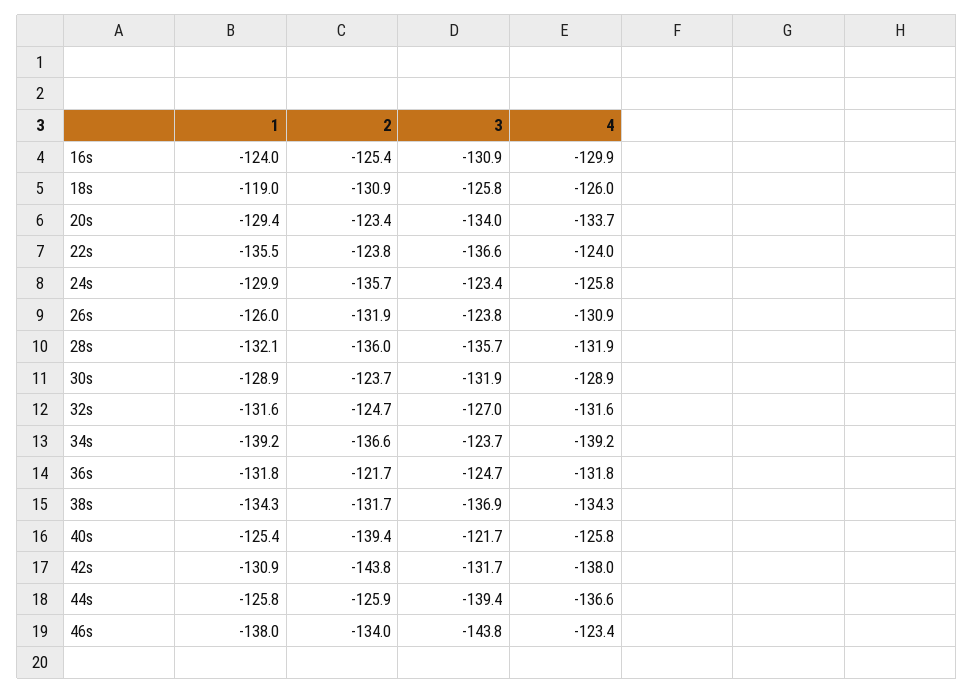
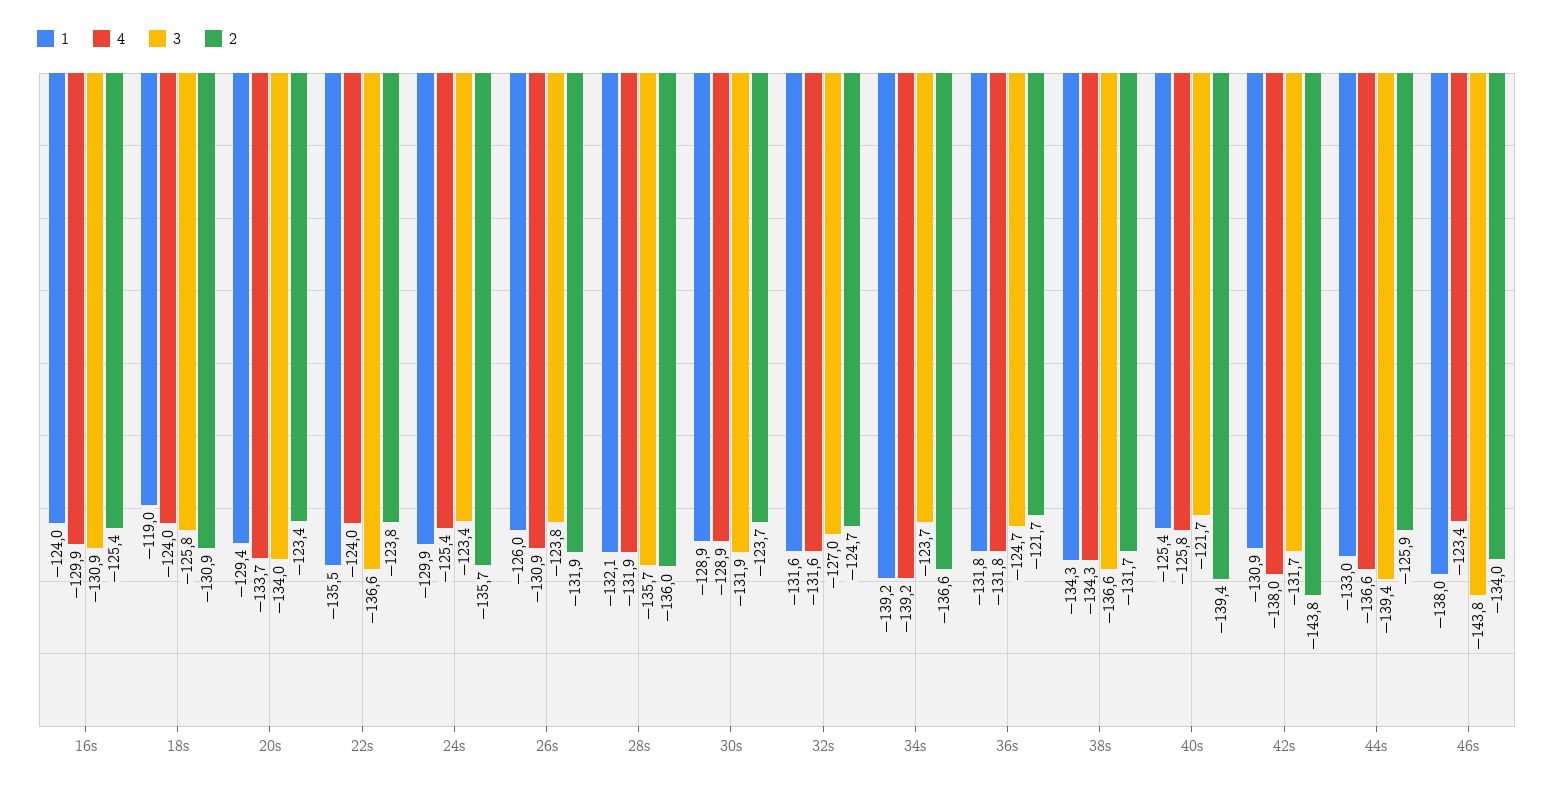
4, 18s: -126 -> -124
4, 24s: -125.8 -> -125.4
3, 38s: -136.9 -> -136.6
1, 44s: -125.8 -> -133

